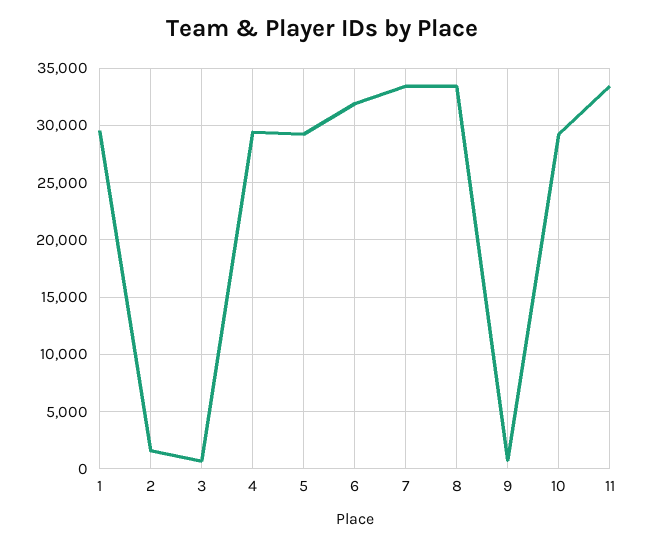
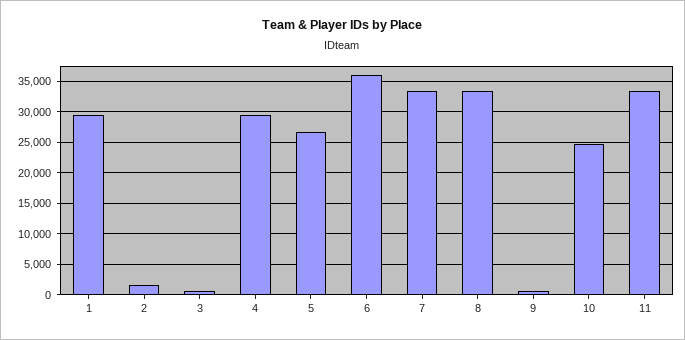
5: 29000 -> 27000
6: 32000 -> 36000
10: 29000 -> 25000

